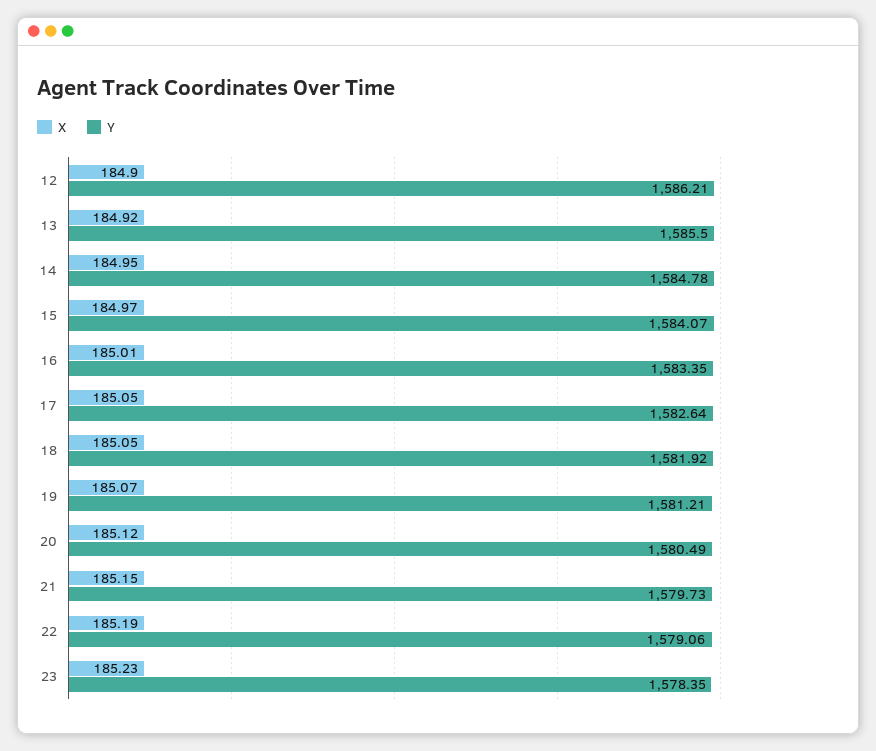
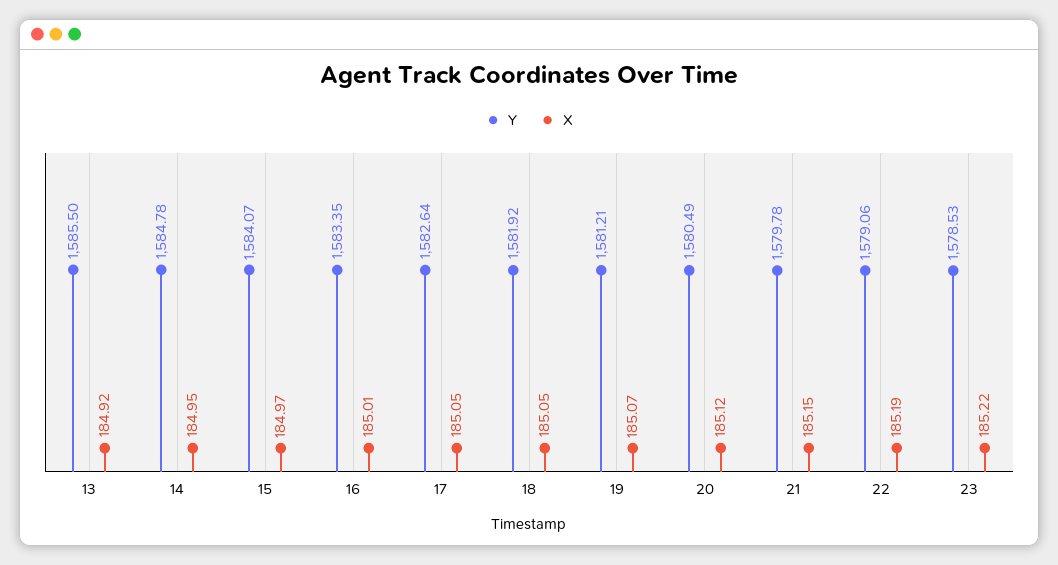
X, 12: 184.9 -> none
Y, 12: 1586.21 -> none
Y, 21: 1579.73 -> 1579.78
X, 23: 185.23 -> 185.22
Y, 23: 1578.35 -> 1578.53

